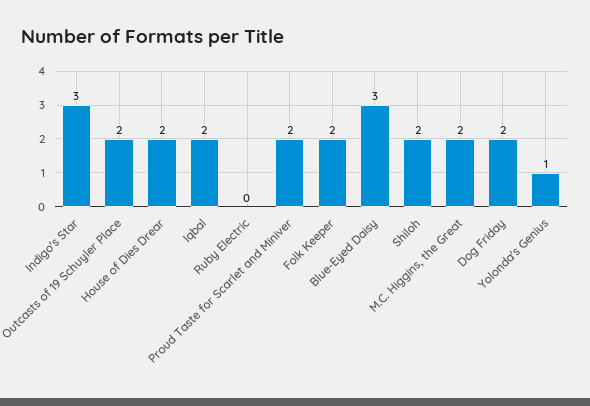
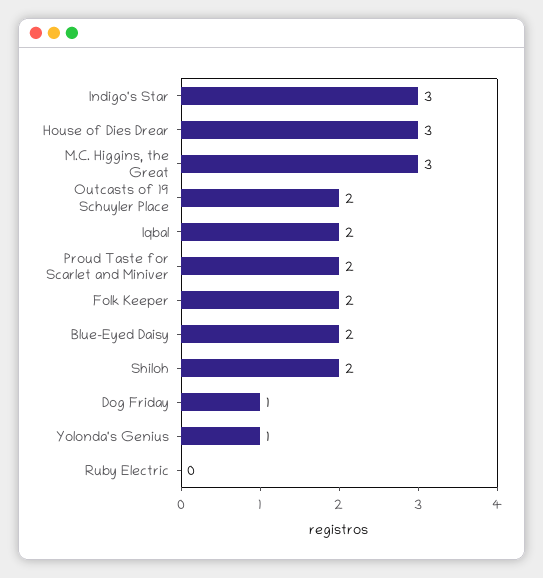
House of Dies Drear: 2 -> 3
Blue-Eyed Daisy: 3 -> 2
M.C. Higgins, the Great: 2 -> 3
Dog Friday: 2 -> 1

